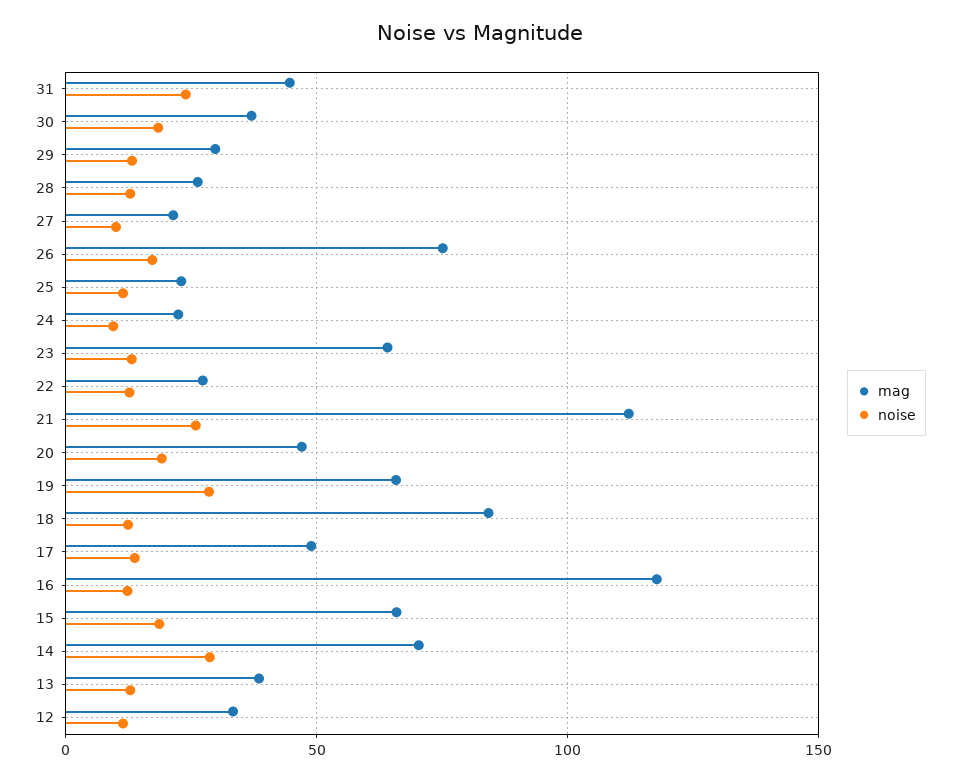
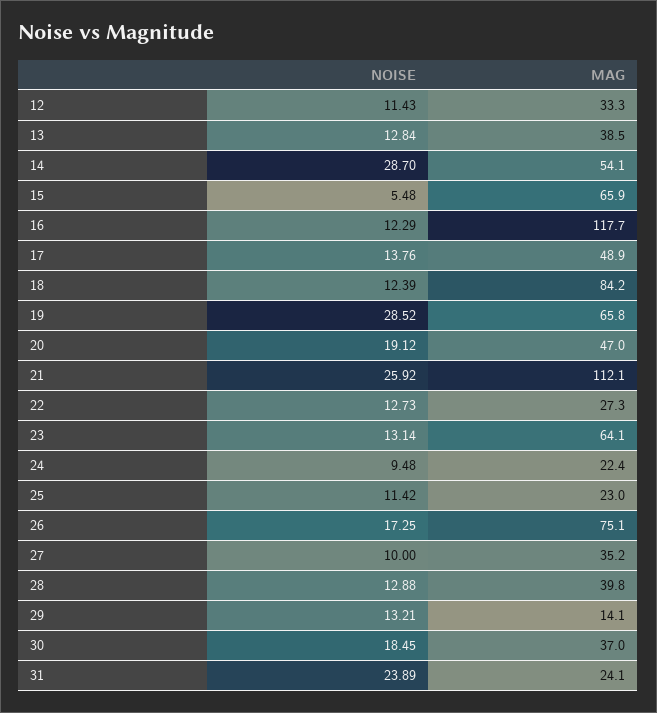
mag, 31: 45 -> 24.1
mag, 29: 30 -> 14.1
mag, 28: 25 -> 39.8
mag, 27: 20 -> 35.2
noise, 15: 20 -> 5.48
mag, 14: 70 -> 54.1

